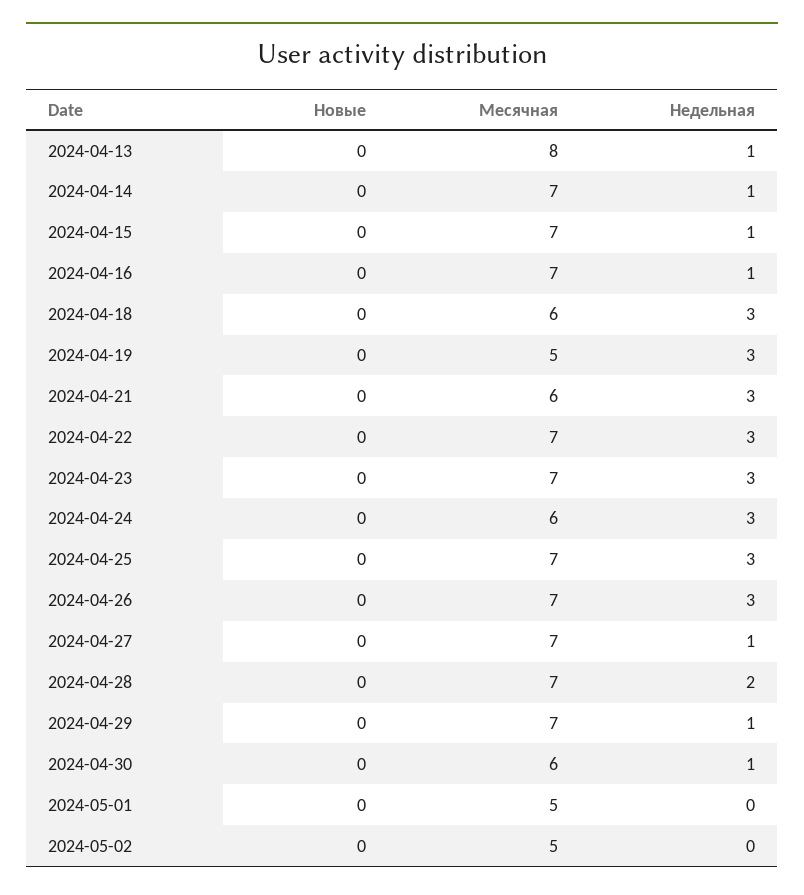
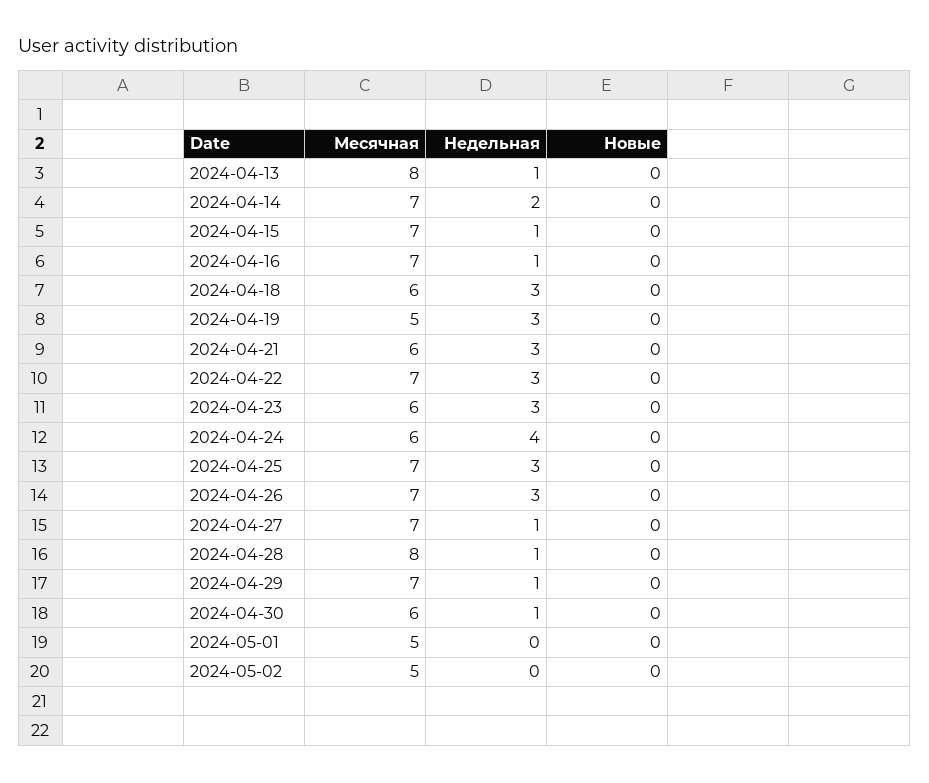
Недельная, 2024-04-14: 1 -> 2
Месячная, 2024-04-23: 7 -> 6
Недельная, 2024-04-24: 3 -> 4
Месячная, 2024-04-28: 7 -> 8
Недельная, 2024-04-28: 2 -> 1

